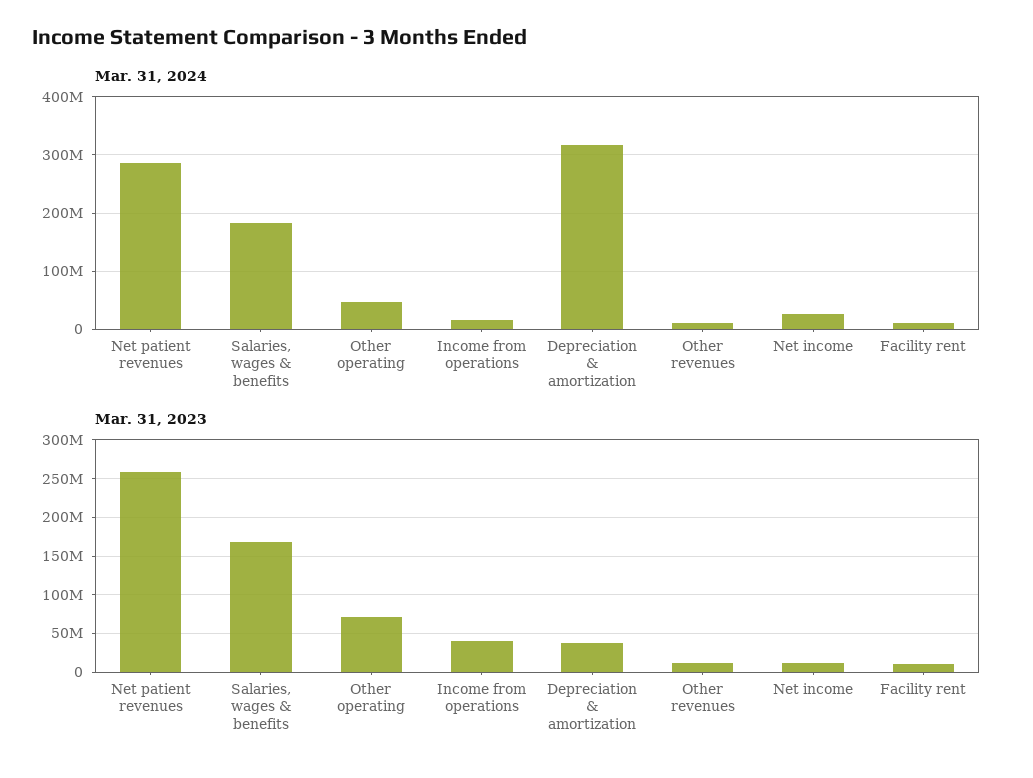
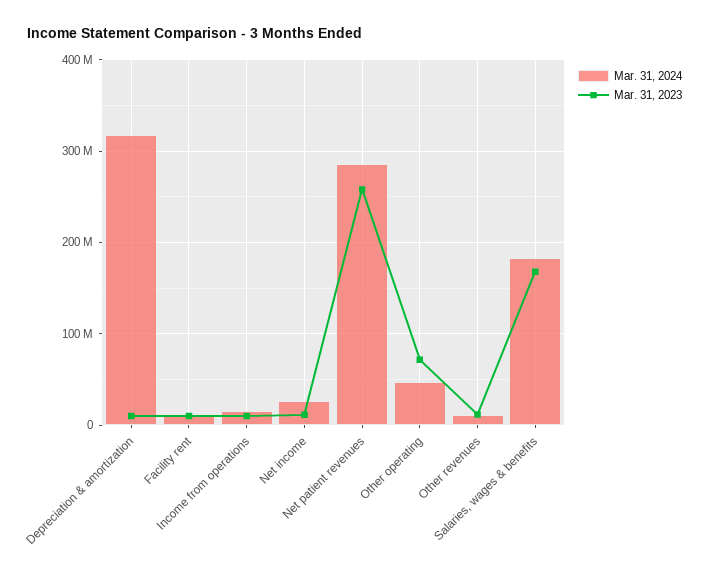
Mar. 31, 2023, Income from operations: 40000000 -> 10000000
Mar. 31, 2023, Depreciation & amortization: 40000000 -> 10000000

